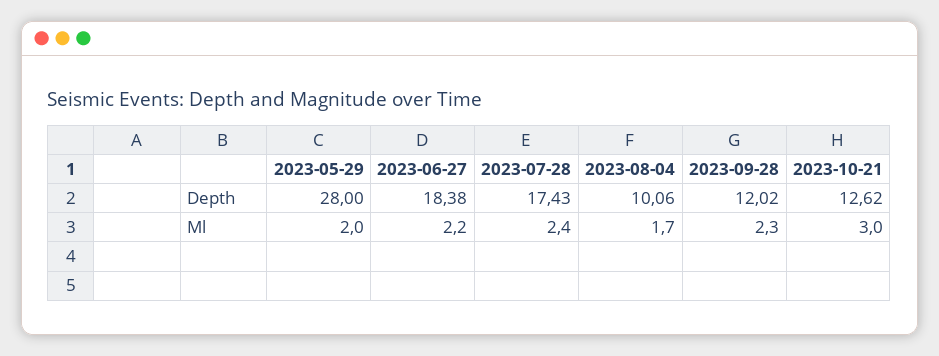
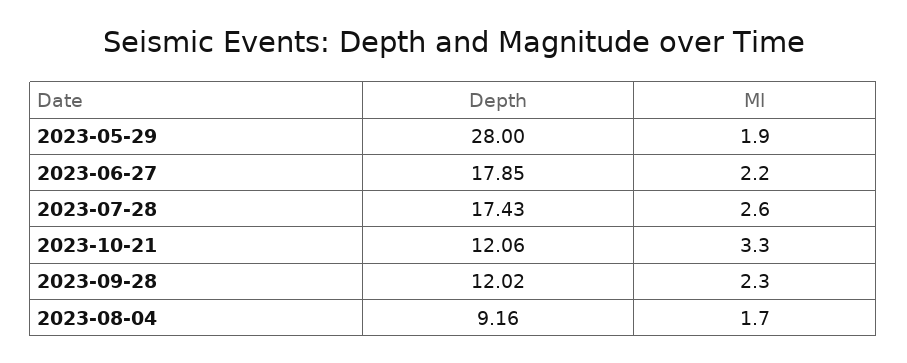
2023-06-27, Depth: 18.38 -> 17.85
2023-08-04, Depth: 10.06 -> 9.16
2023-10-21, Depth: 12.62 -> 12.06
2023-05-29, Ml: 2 -> 1.9
2023-07-28, Ml: 2.4 -> 2.6
2023-10-21, Ml: 3 -> 3.3

